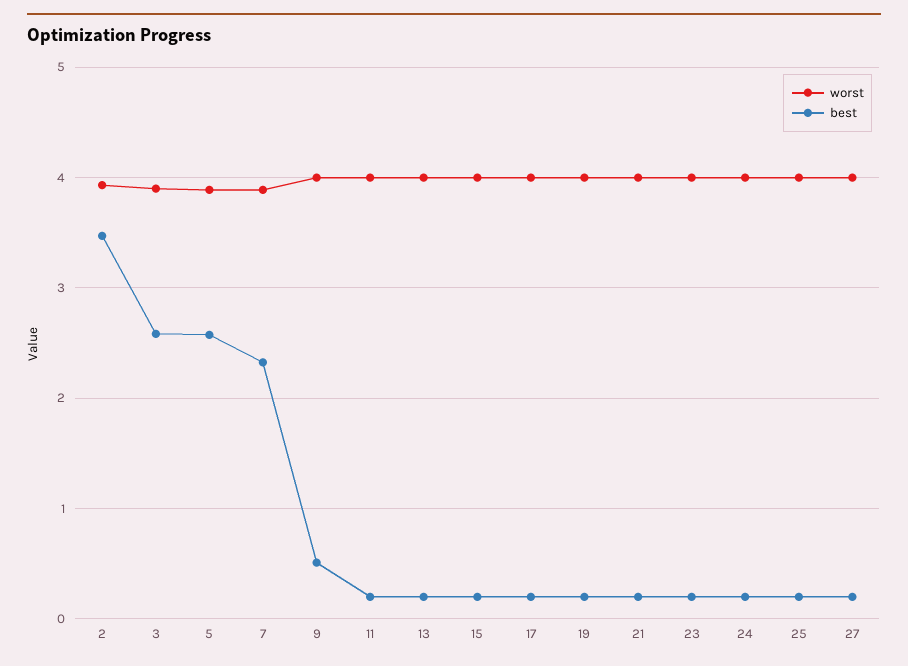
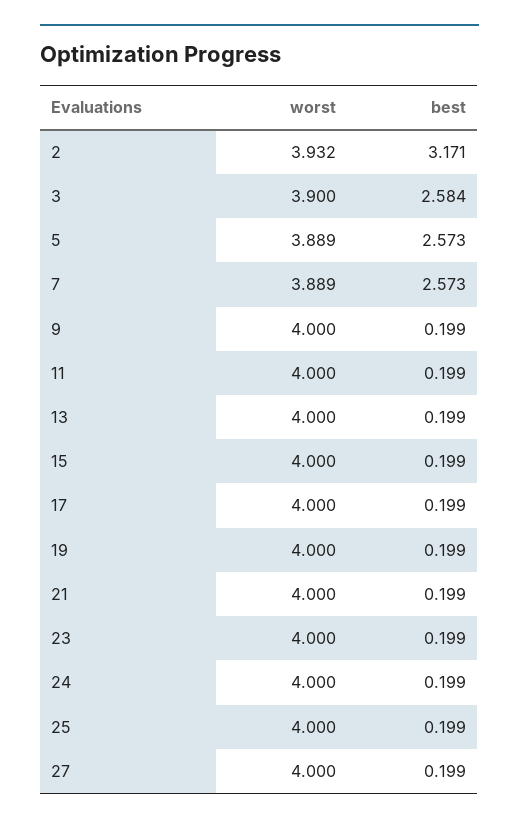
best, 2: 3.5 -> 3.171
best, 7: 2.3 -> 2.573
best, 9: 0.5 -> 0.199

